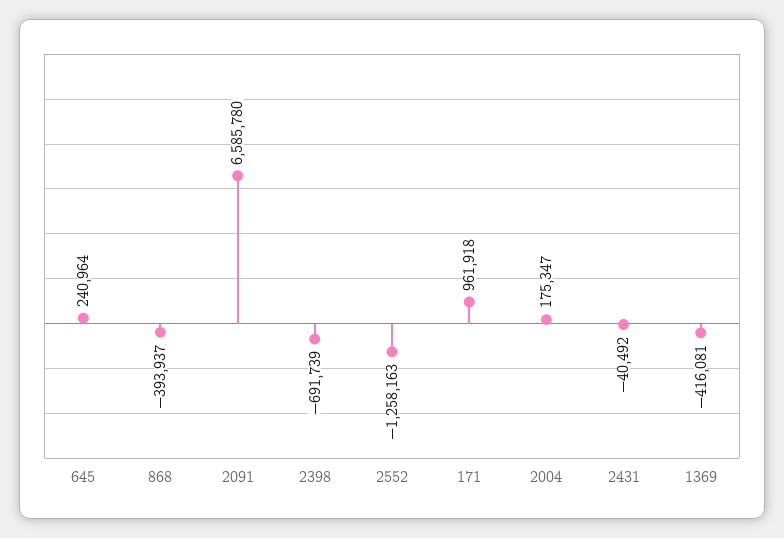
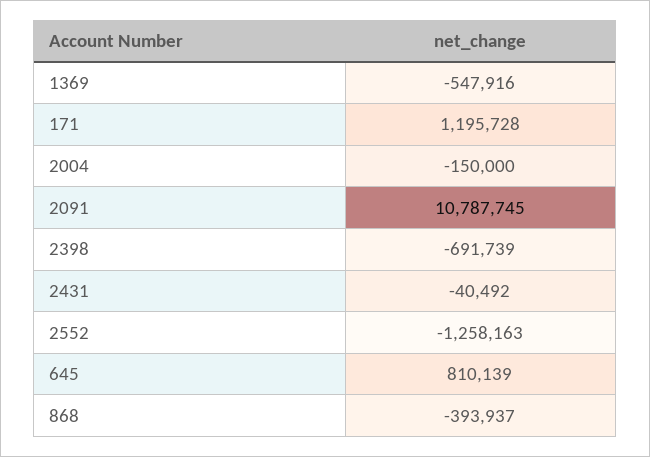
645: 240964 -> 810139
2091: 6585780 -> 10787745
171: 961918 -> 1195728
2004: 175347 -> -150000
1369: -416081 -> -547916

